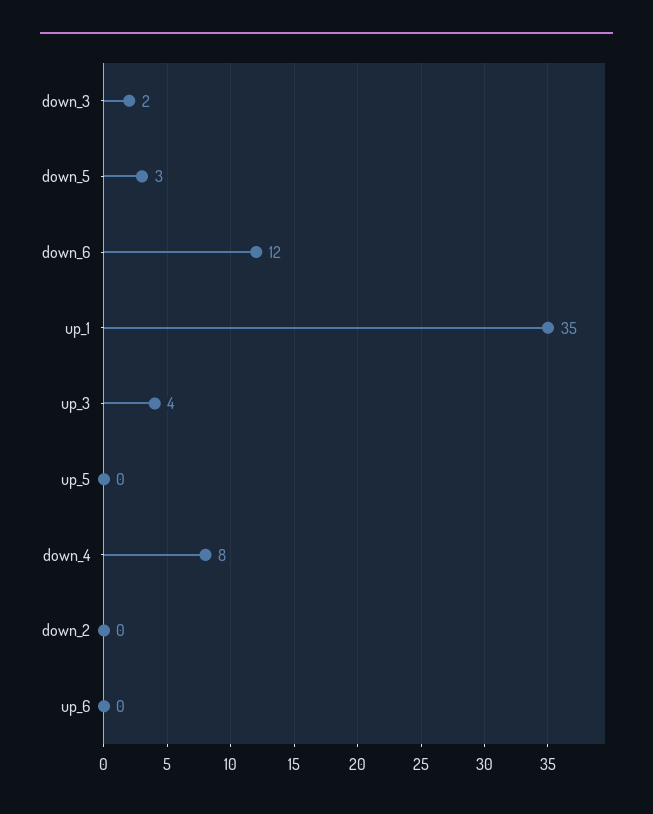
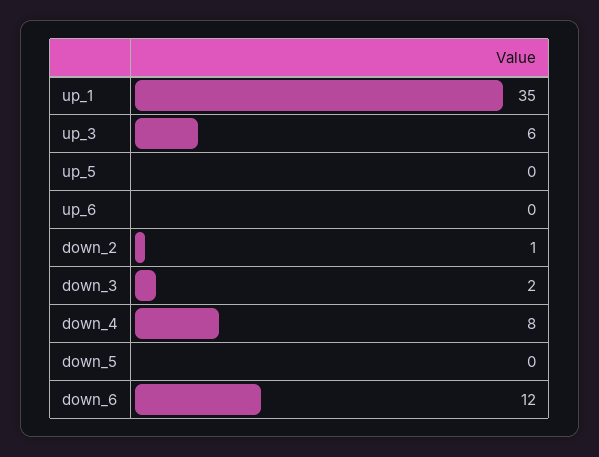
down_5: 3 -> 0
up_3: 4 -> 6
down_2: 0 -> 1

